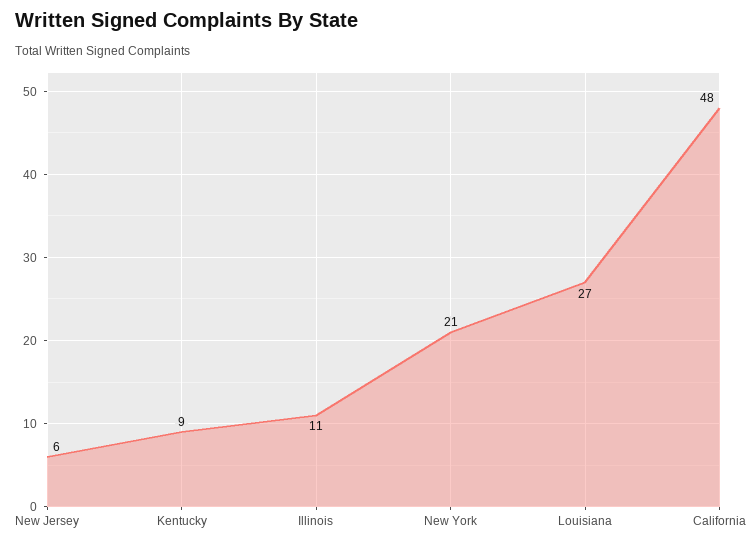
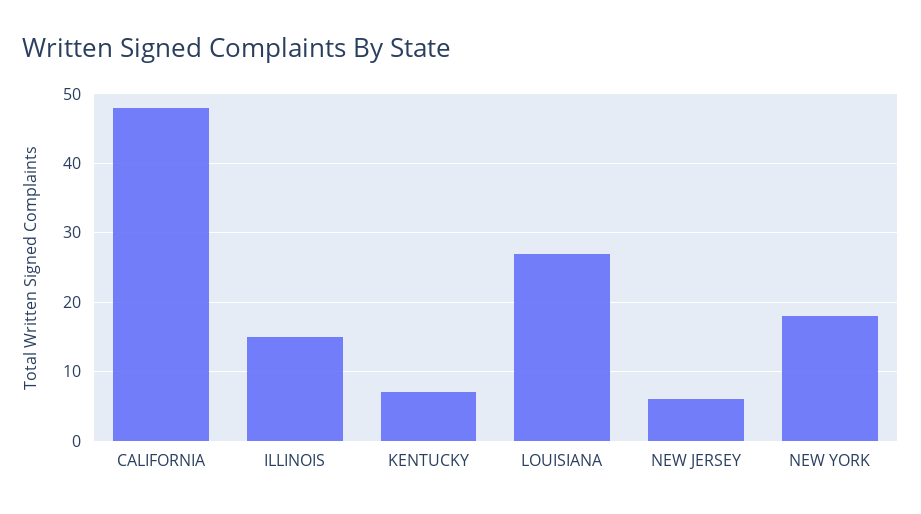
Kentucky: 9 -> 7
Illinois: 11 -> 15
New York: 21 -> 18

